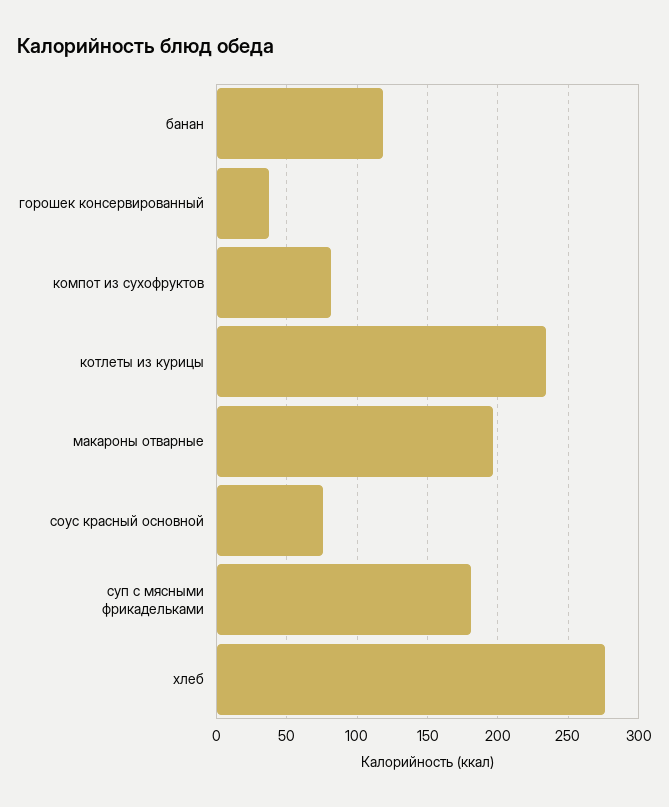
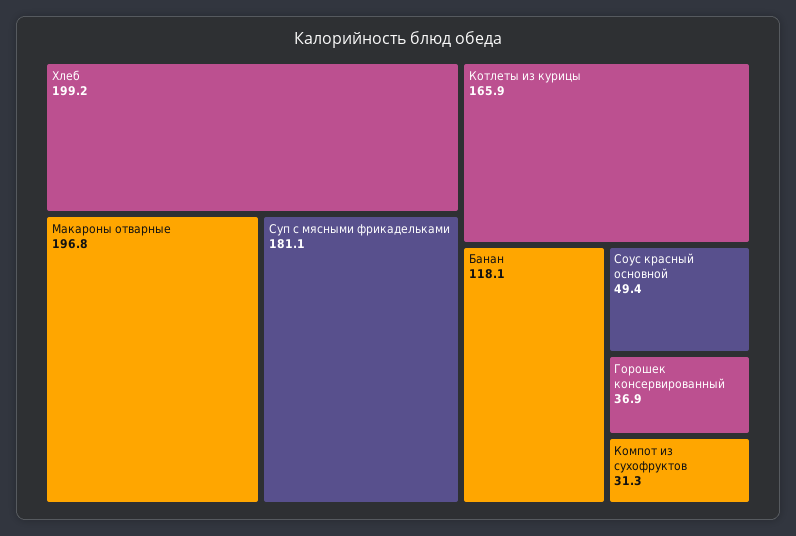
компот из сухофруктов: 80 -> 31.3
котлеты из курицы: 235 -> 165.9
соус красный основной: 75 -> 49.4
хлеб: 275 -> 199.2

